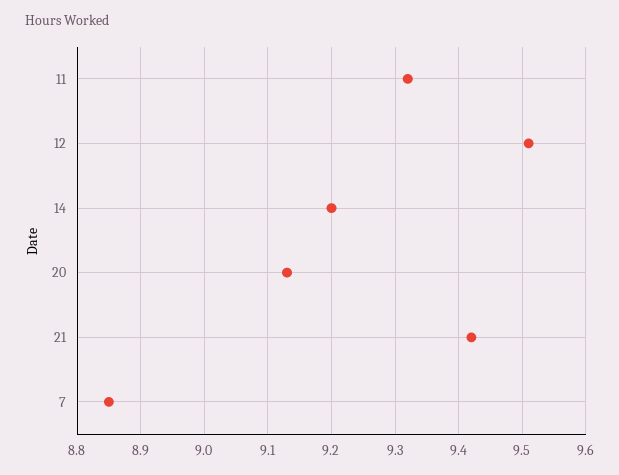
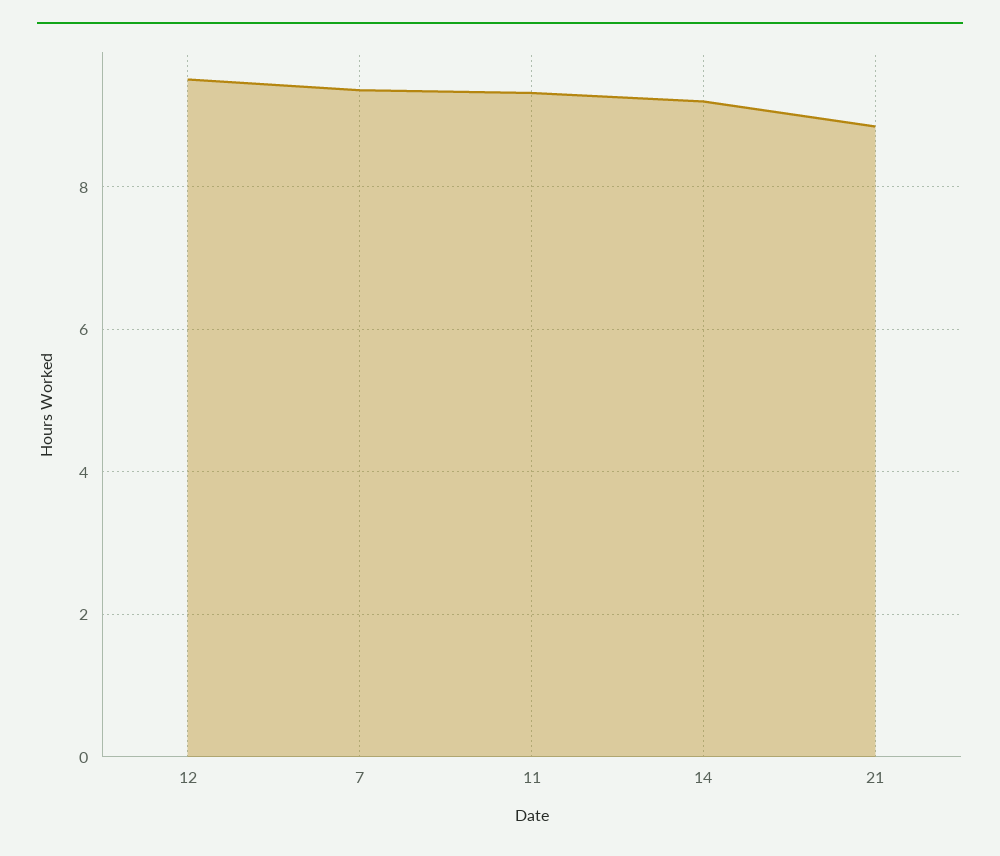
20: 9.13 -> none
21: 9.42 -> 8.8
7: 8.85 -> 9.4

